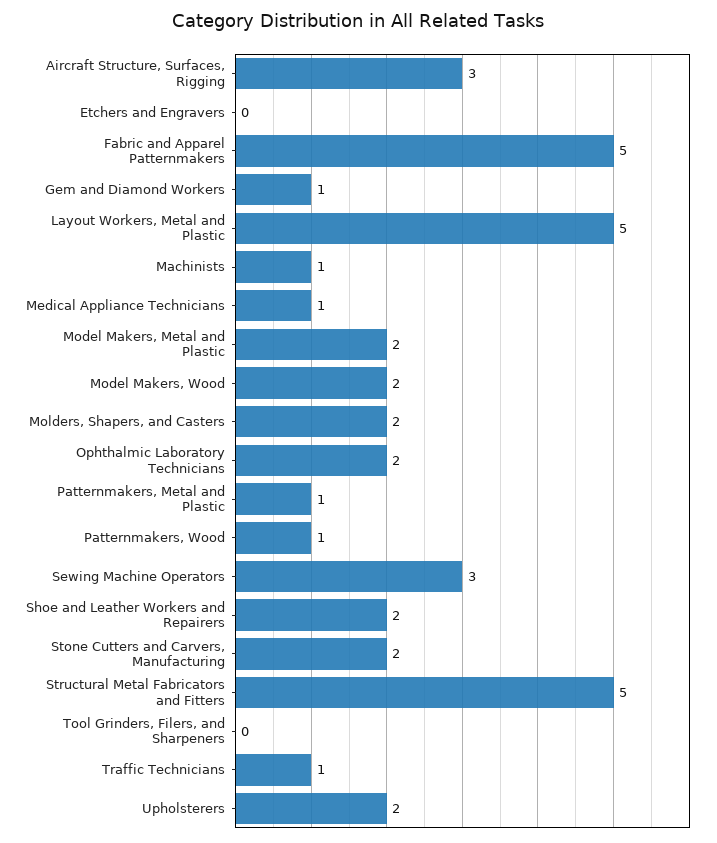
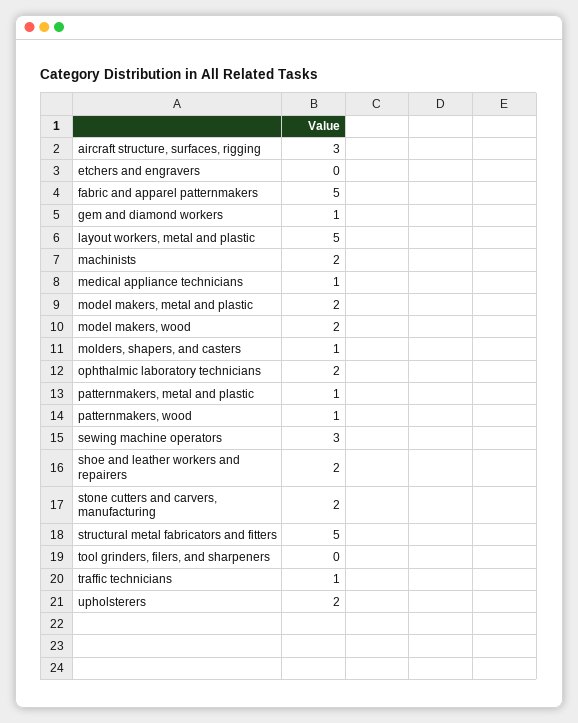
Machinists: 1 -> 2
Molders, Shapers, and Casters: 2 -> 1

